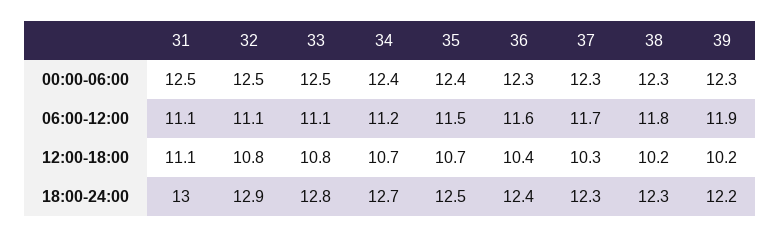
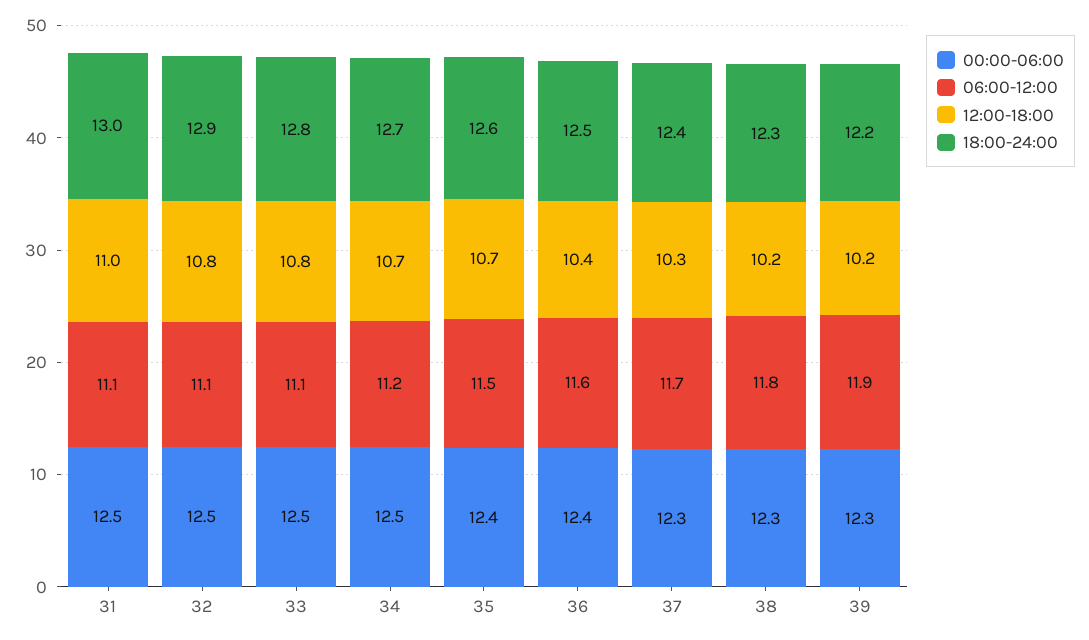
00:00-06:00, 34: 12.4 -> 12.5
00:00-06:00, 36: 12.3 -> 12.4
12:00-18:00, 31: 11.1 -> 11
18:00-24:00, 35: 12.5 -> 12.6
18:00-24:00, 36: 12.4 -> 12.5
18:00-24:00, 37: 12.3 -> 12.4

